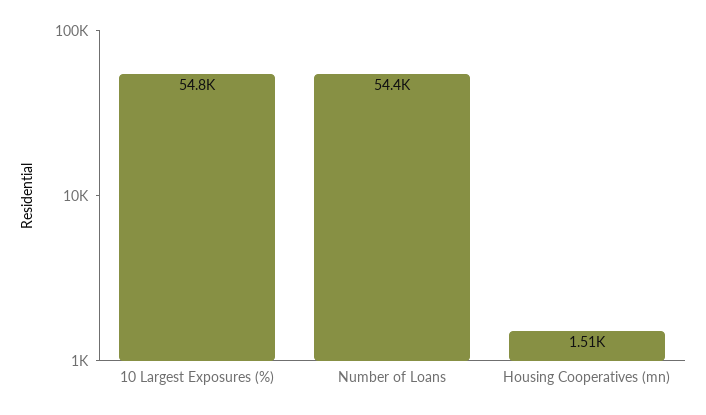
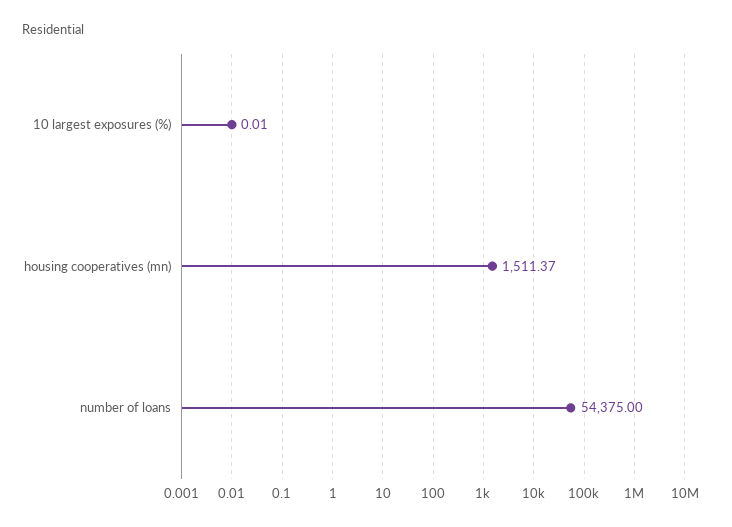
10 Largest Exposures (%): 54800 -> 0.01

